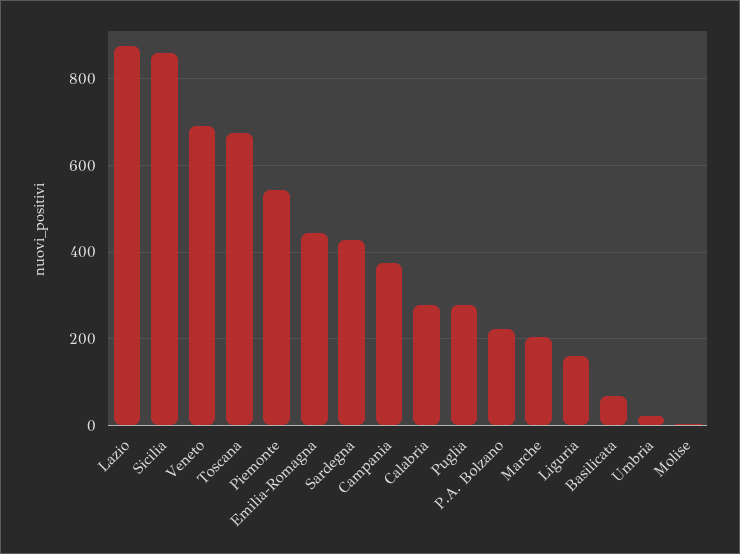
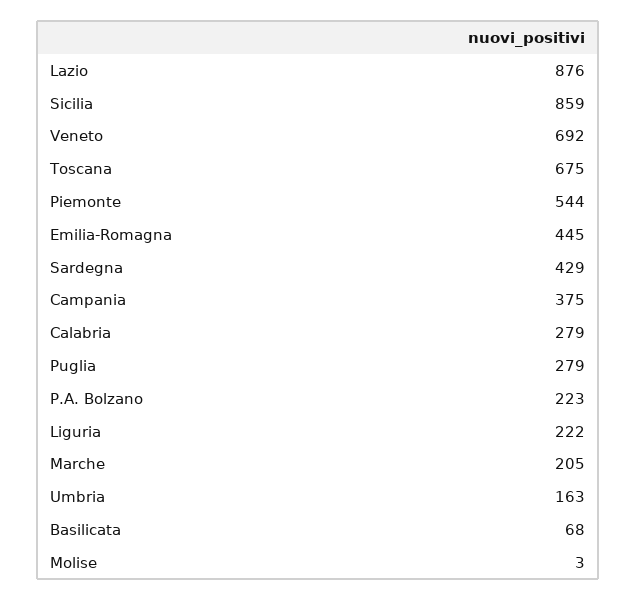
Liguria: 160 -> 222
Umbria: 20 -> 163

